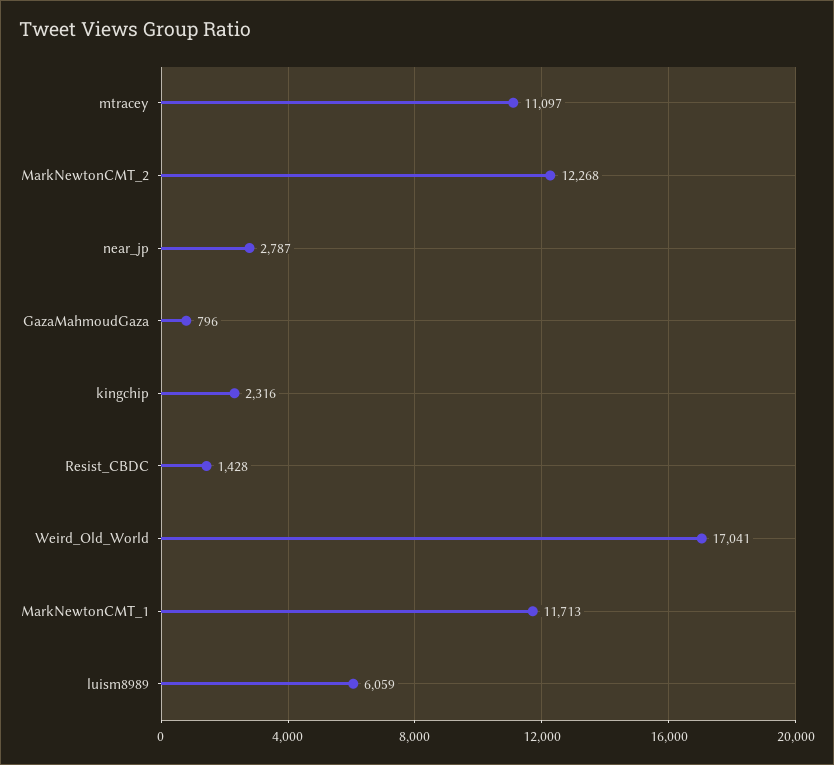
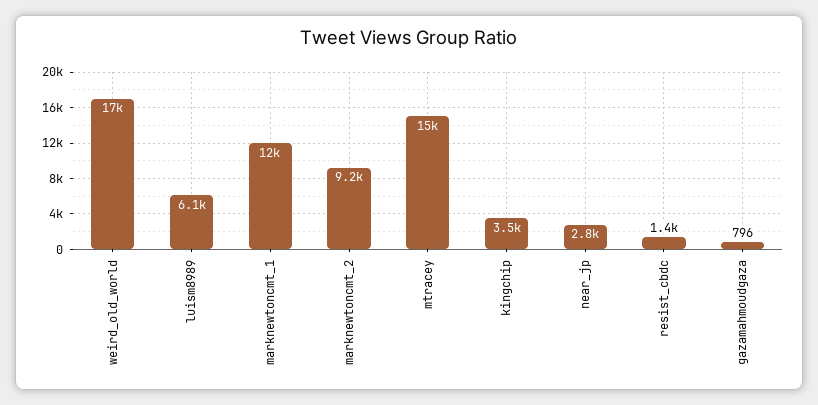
mtracey: 11097 -> 15000
MarkNewtonCMT_2: 12268 -> 9200
kingchip: 2316 -> 3500

